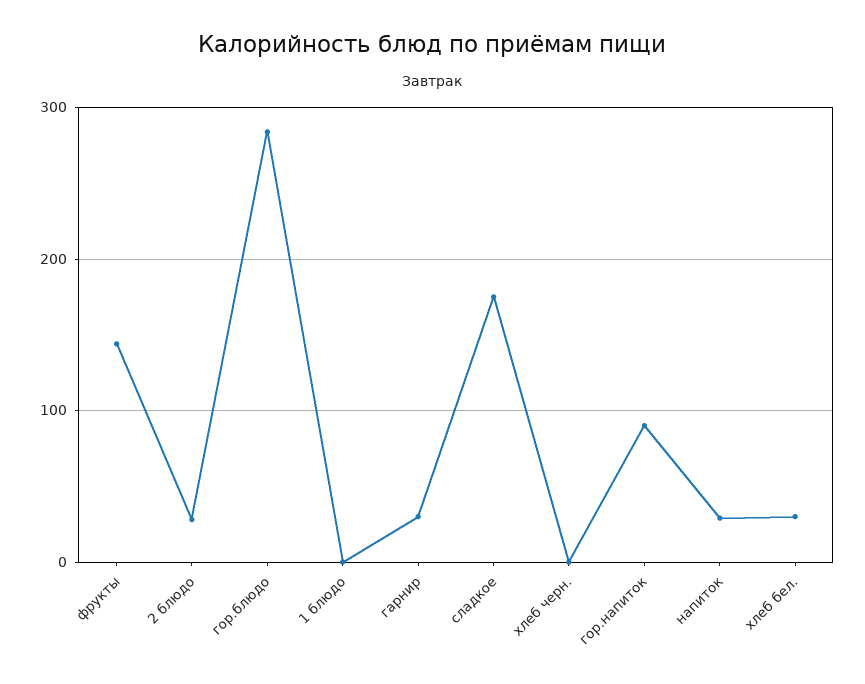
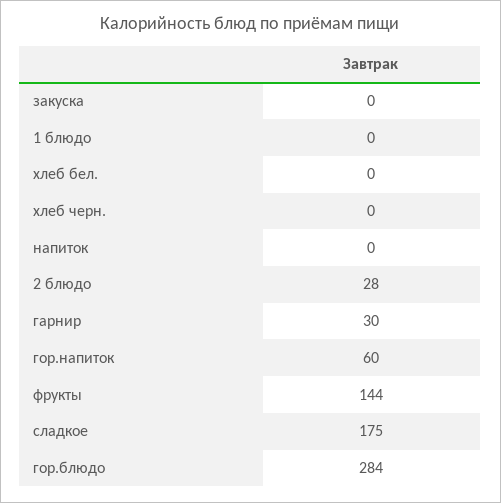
гор.напиток: 90 -> 60
напиток: 30 -> 0
хлеб бел.: 30 -> 0
закуска: none -> 0

